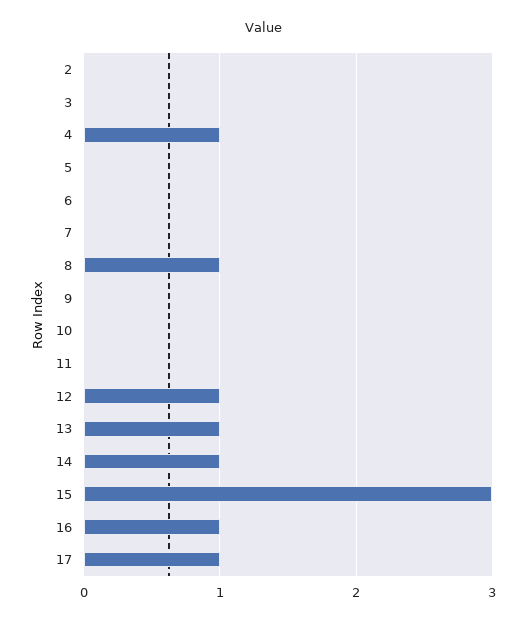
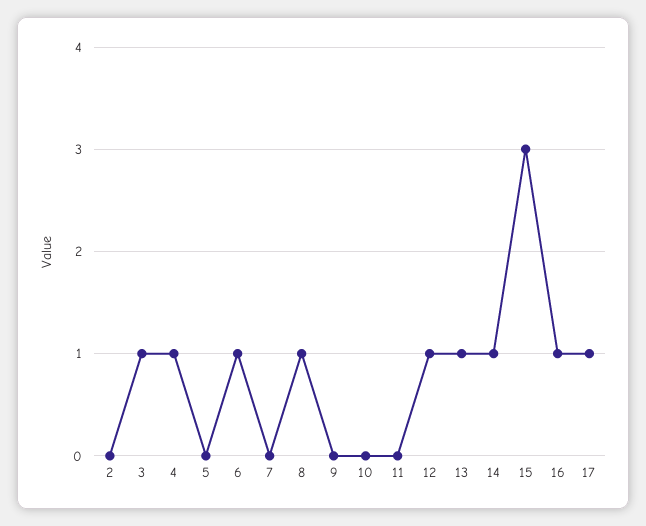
3: 0 -> 1
6: 0 -> 1

